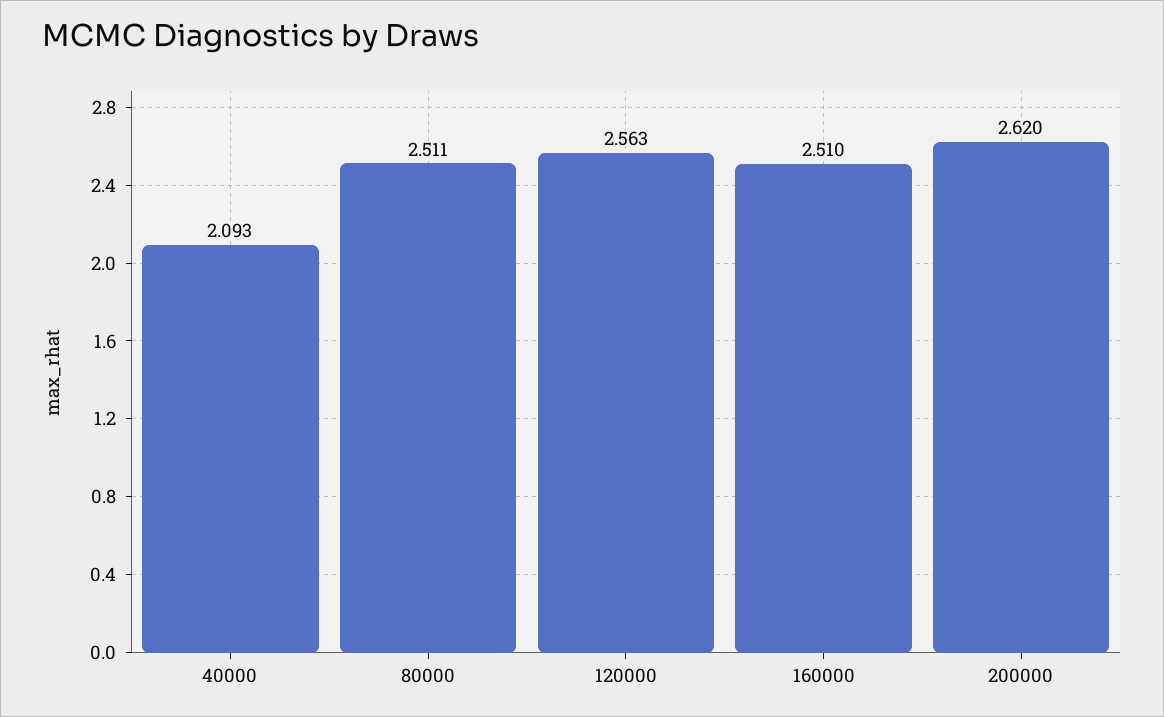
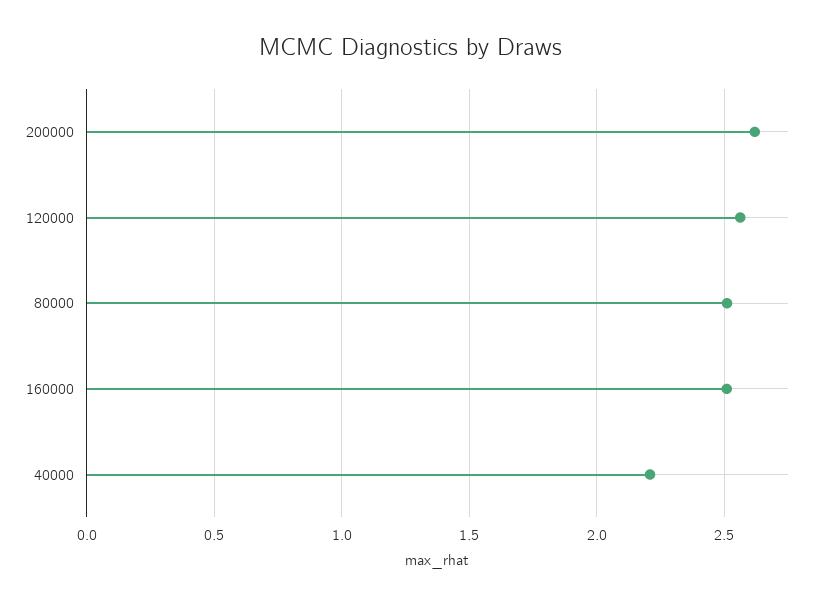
40000: 2.093 -> 2.2

